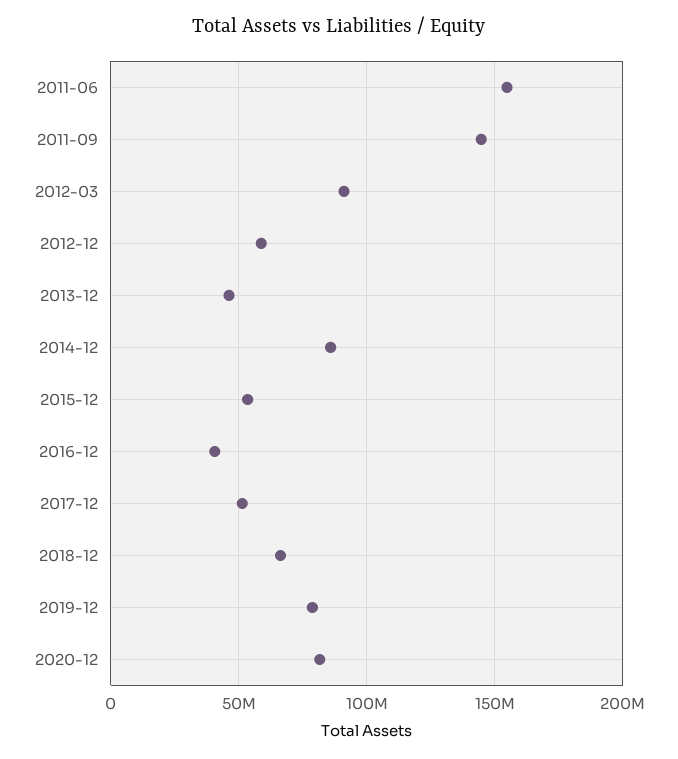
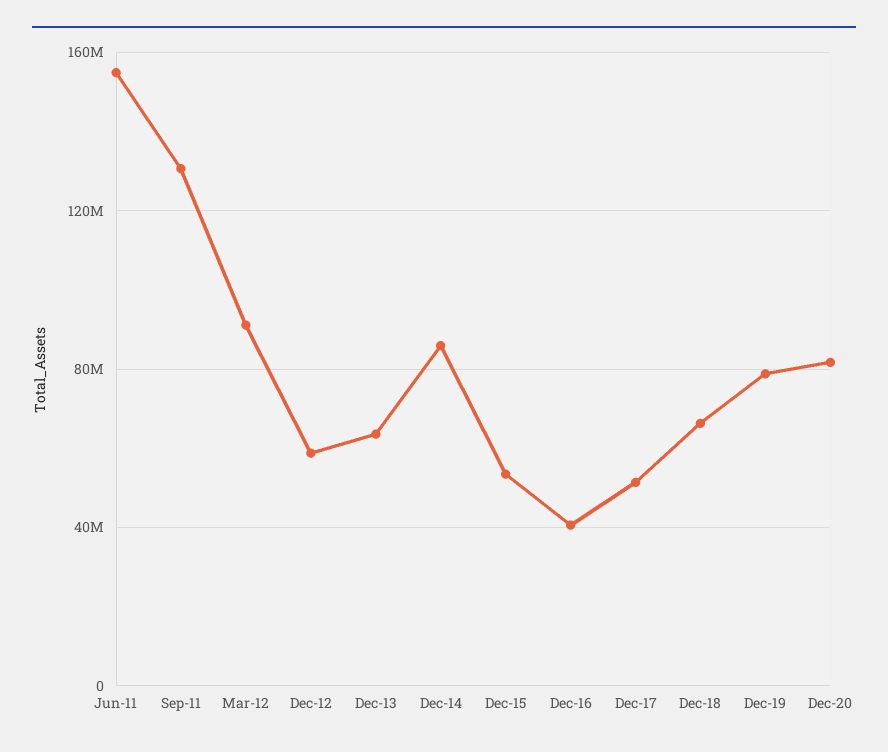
2011-09: 145000000 -> 130000000
2013-12: 45000000 -> 65000000

